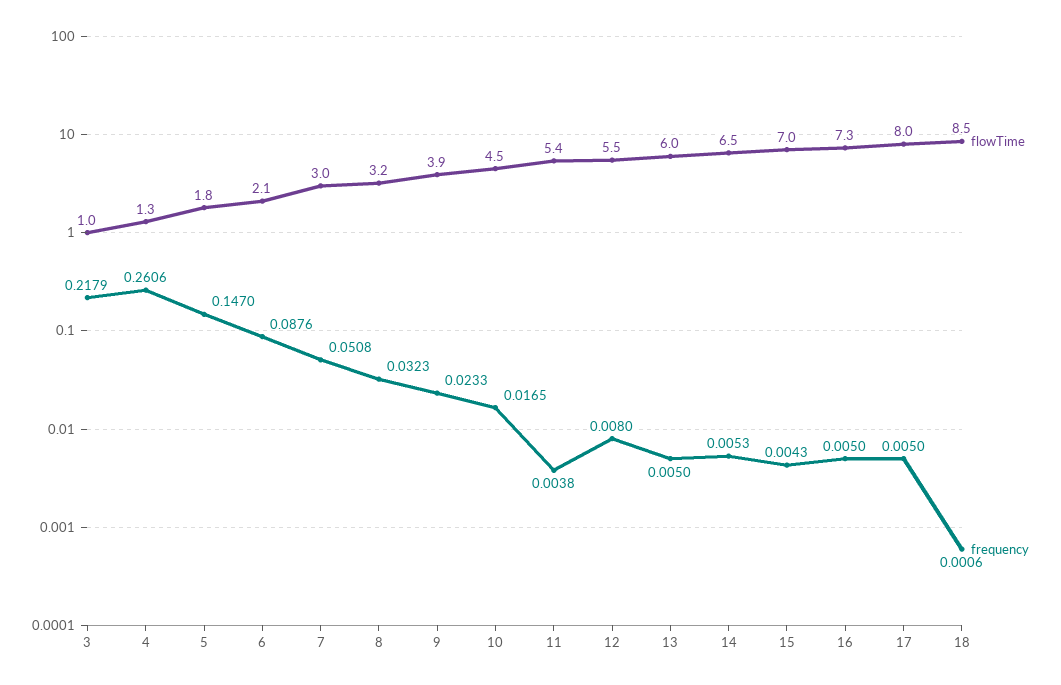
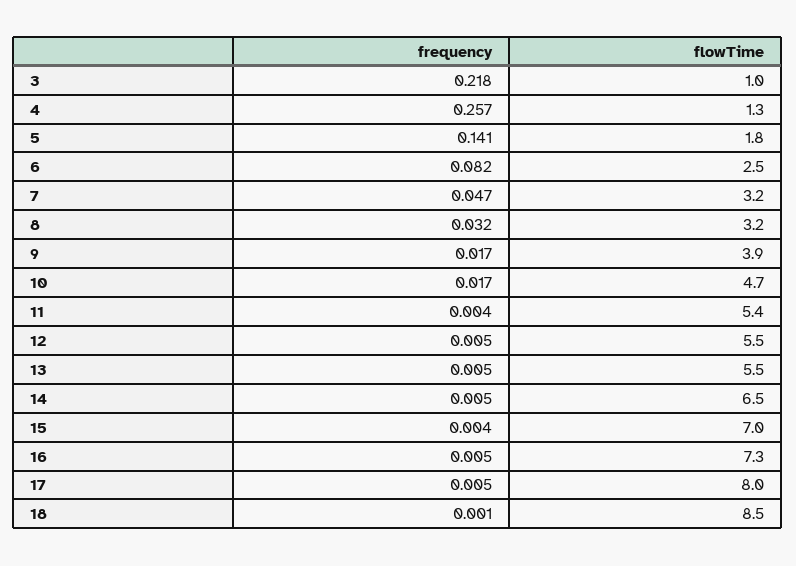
frequency, 4: 0.2606 -> 0.257
frequency, 5: 0.147 -> 0.141
flowTime, 6: 2.1 -> 2.5
frequency, 6: 0.0876 -> 0.082
flowTime, 7: 3 -> 3.2
frequency, 7: 0.0508 -> 0.047
frequency, 9: 0.0233 -> 0.017
flowTime, 10: 4.5 -> 4.7
frequency, 12: 0.008 -> 0.005
flowTime, 13: 6 -> 5.5

